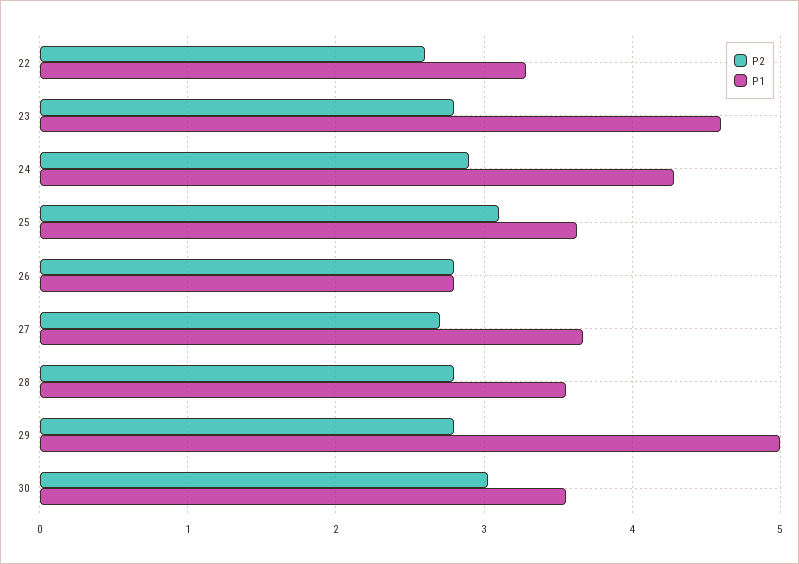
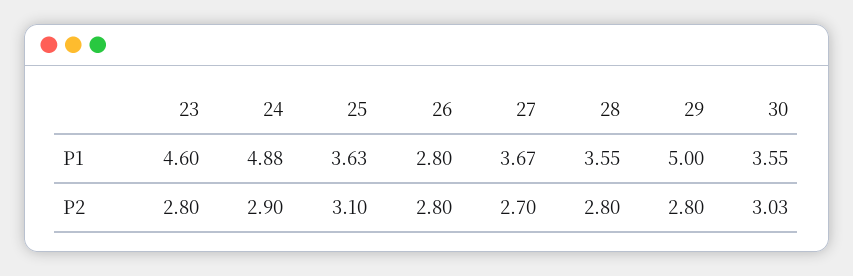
P2, 22: 2.6 -> none
P1, 22: 3.3 -> none
P1, 24: 4.3 -> 4.88

